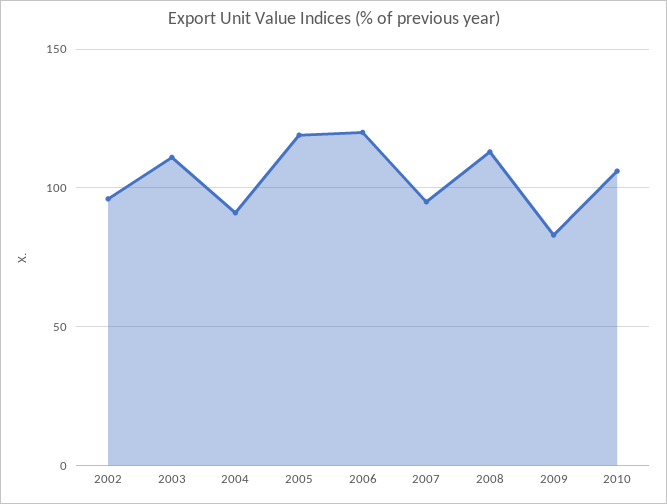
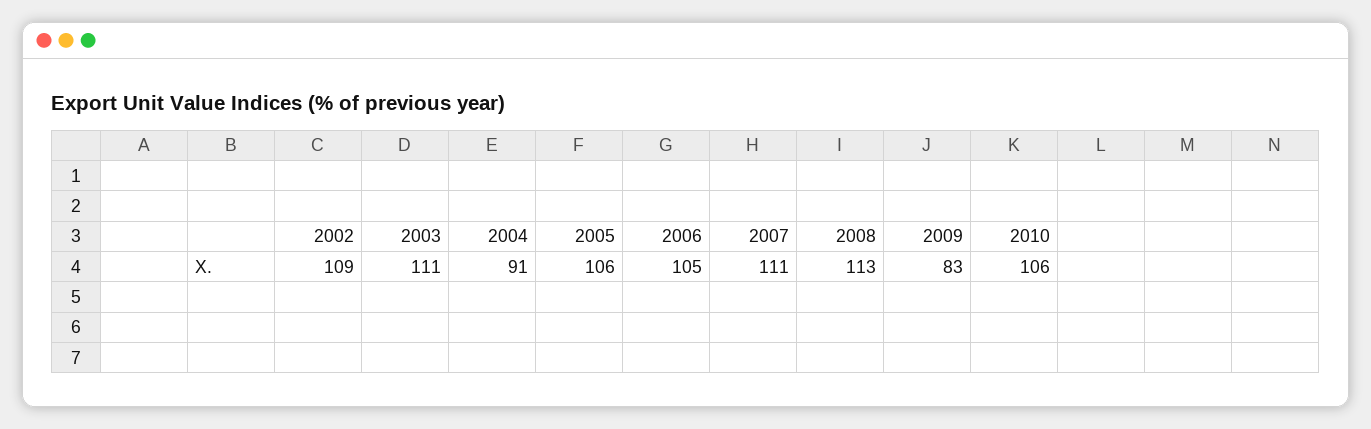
2002: 95 -> 109
2005: 120 -> 106
2006: 120 -> 105
2007: 95 -> 111

